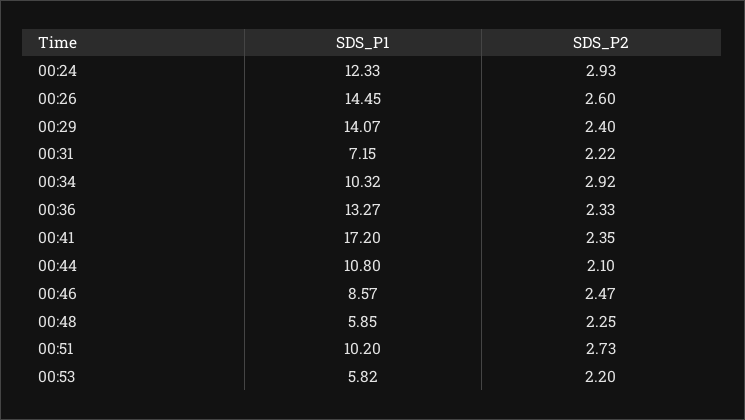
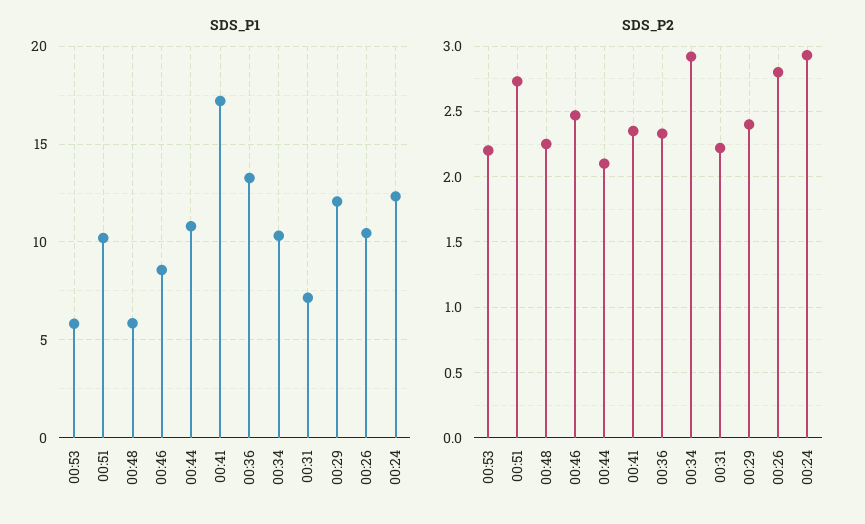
SDS_P1, 00:26: 14.45 -> 10.5
SDS_P2, 00:26: 2.6 -> 2.8
SDS_P1, 00:29: 14.07 -> 12

